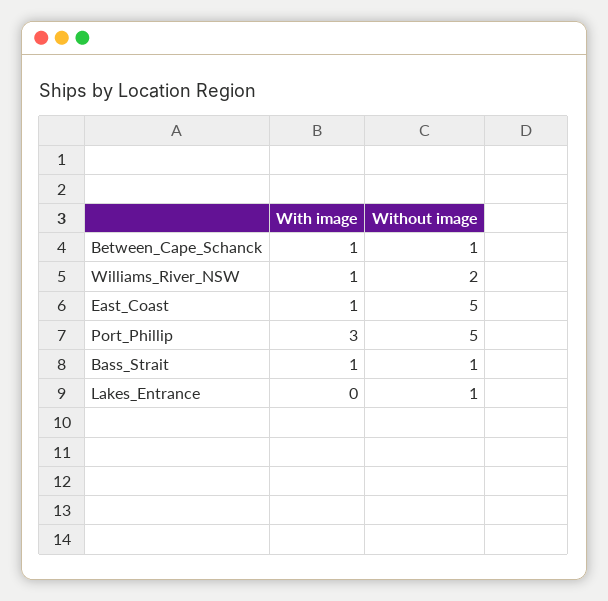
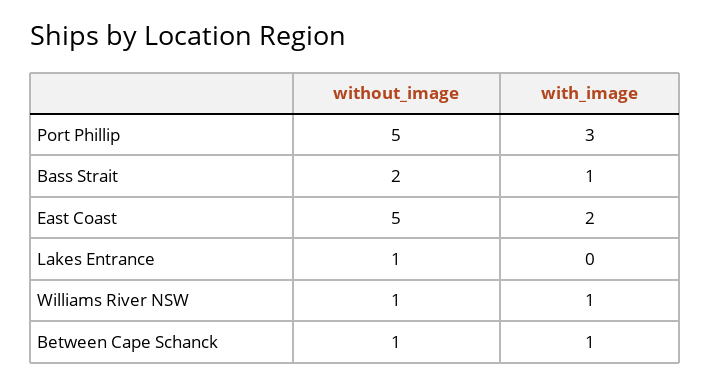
Without image, Williams_River_NSW: 2 -> 1
With image, East_Coast: 1 -> 2
Without image, Bass_Strait: 1 -> 2

